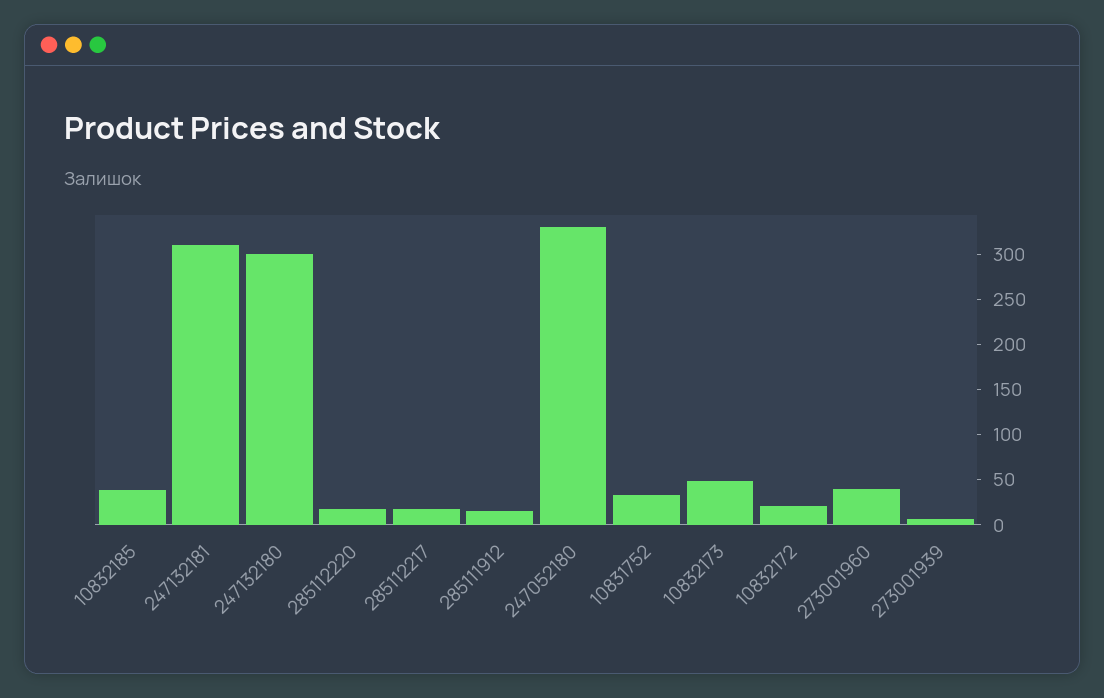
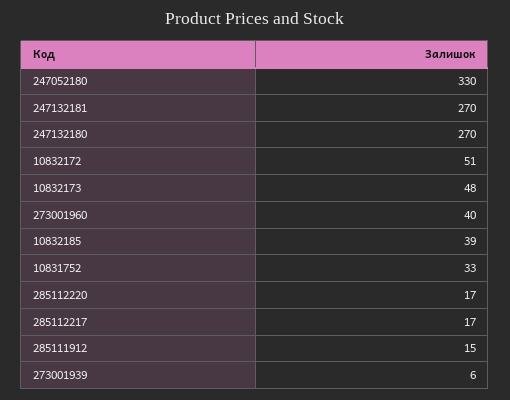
247132181: 310 -> 270
247132180: 300 -> 270
10832172: 20 -> 51

